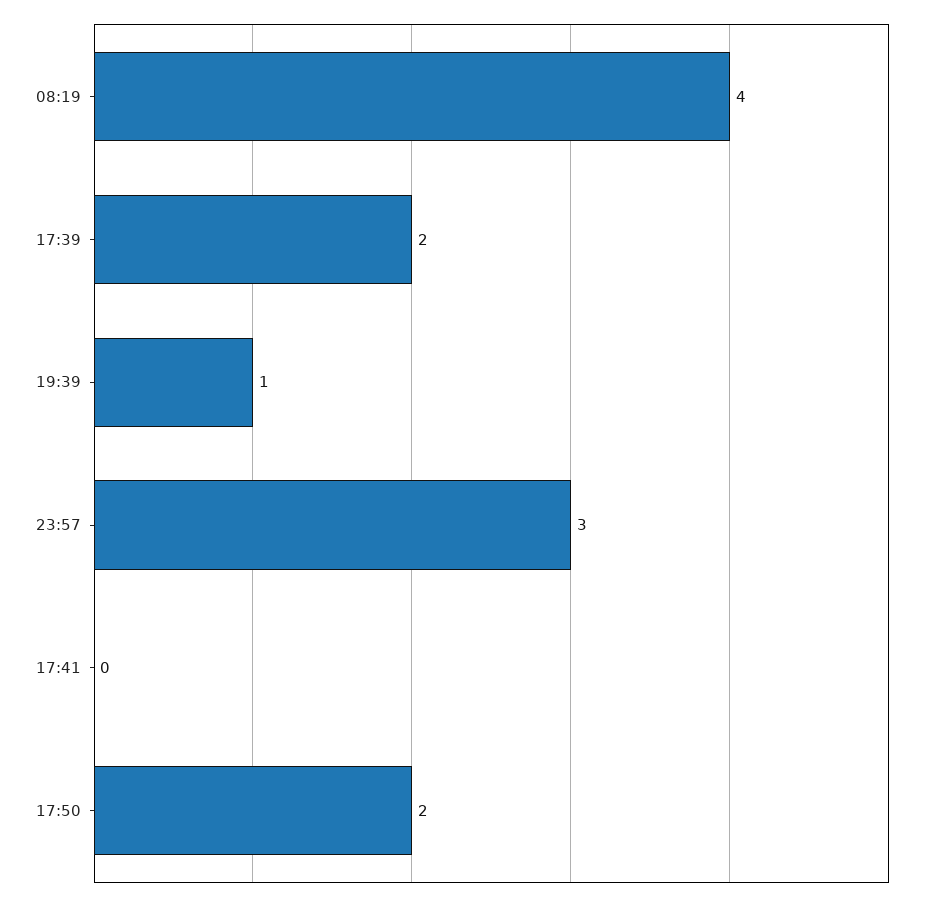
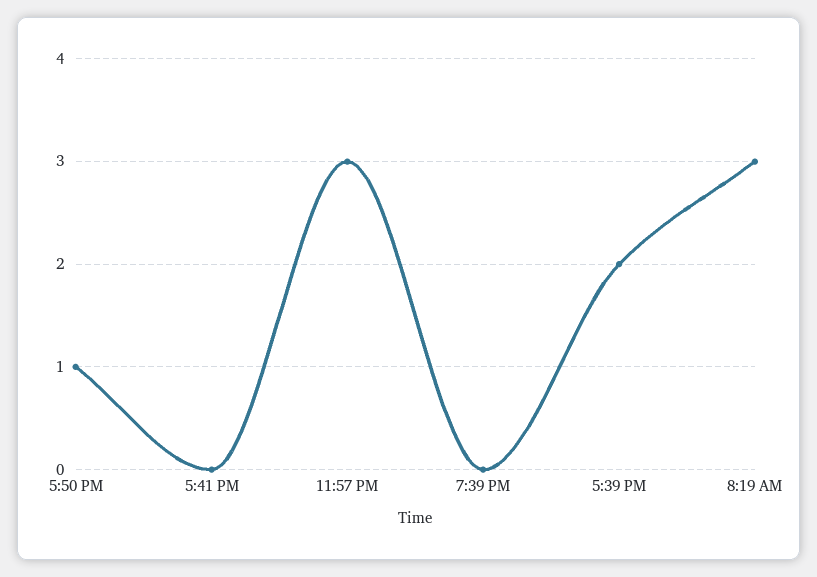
08:19: 4 -> 3
19:39: 1 -> 0
17:50: 2 -> 1

